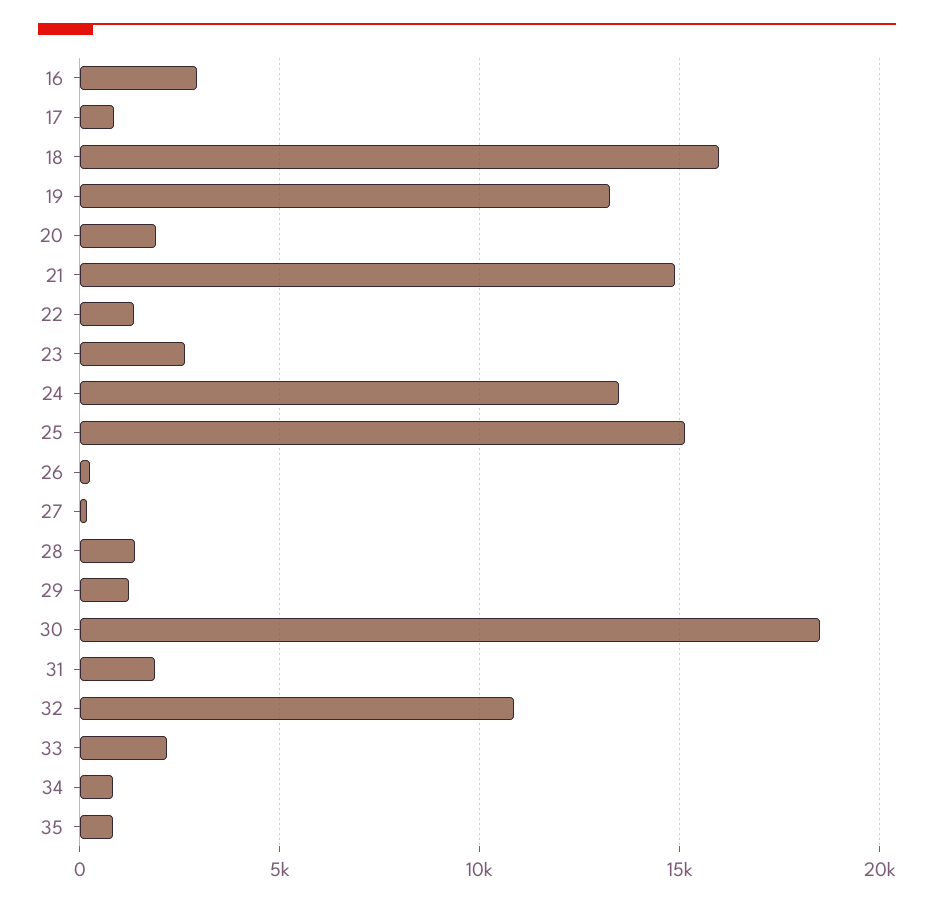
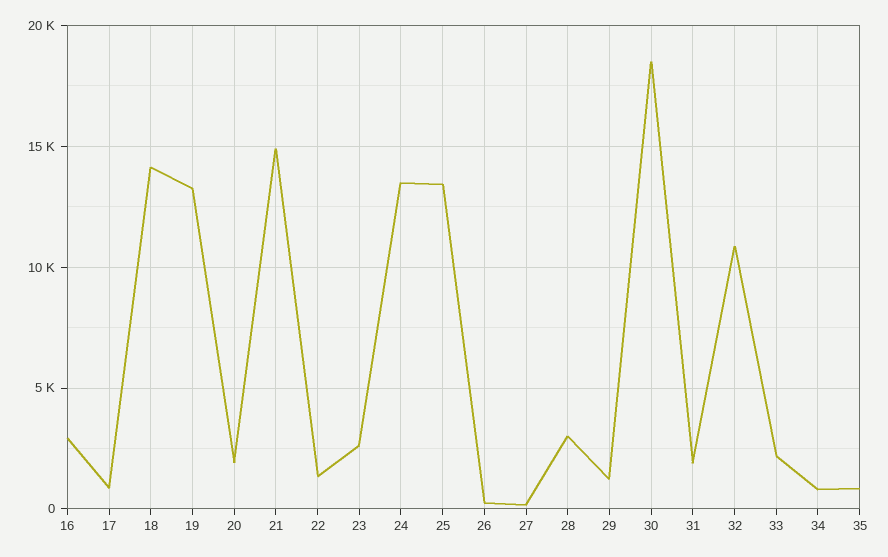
18: 16000 -> 14000
25: 15000 -> 13500
28: 1500 -> 3000

